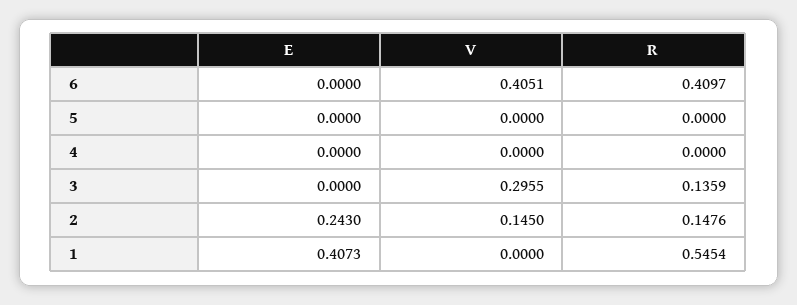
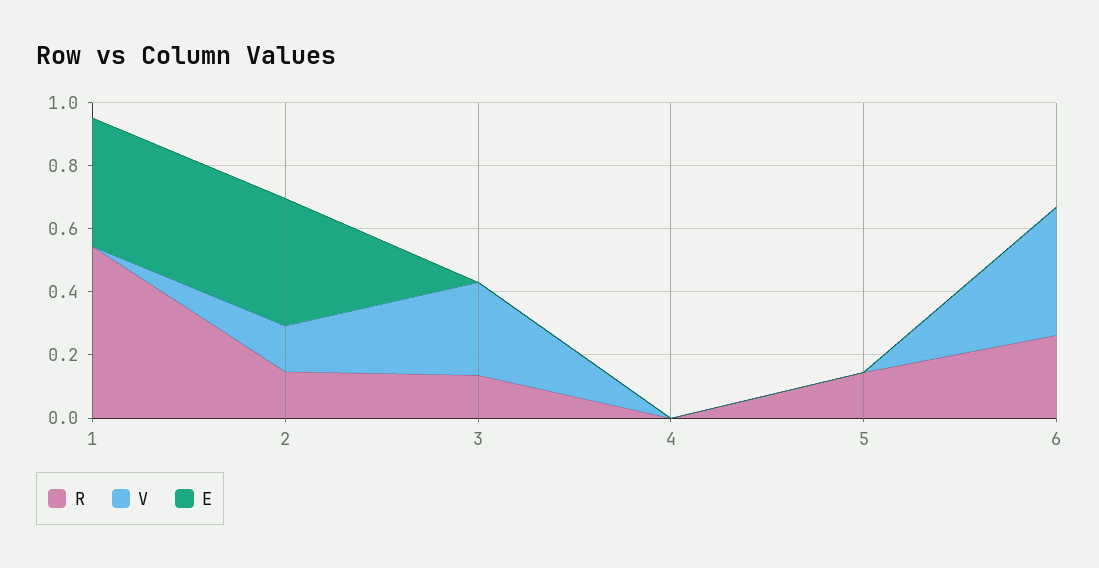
R, 6: 0.4097 -> 0.25
R, 5: 0 -> 0.15
E, 2: 0.243 -> 0.4

